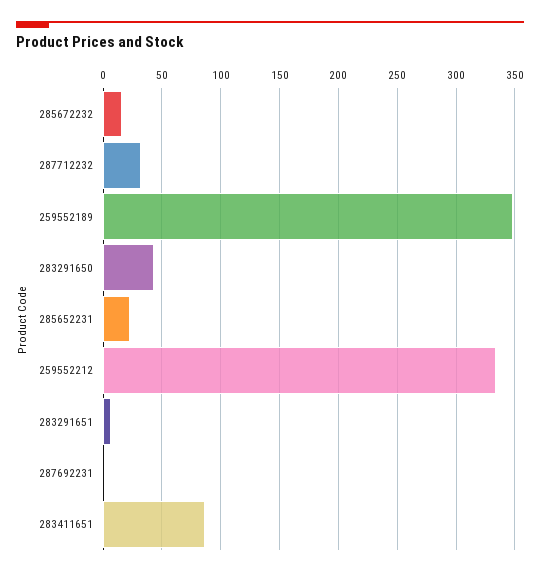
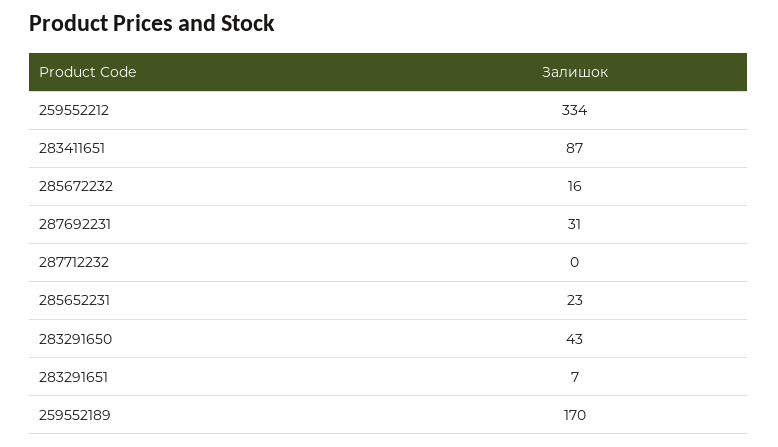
287712232: 30 -> 0
259552189: 350 -> 170
287692231: 0 -> 31

